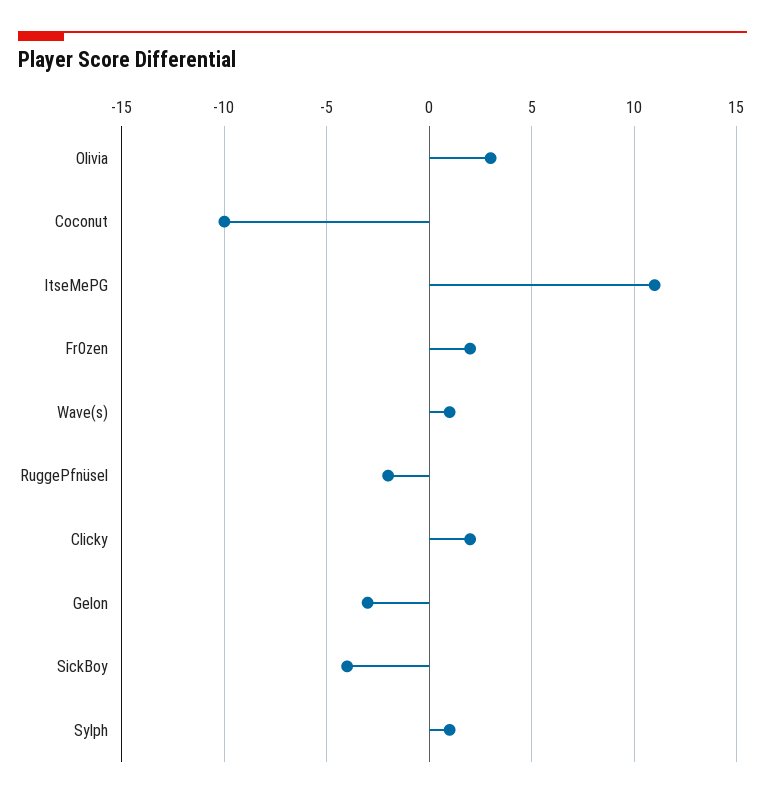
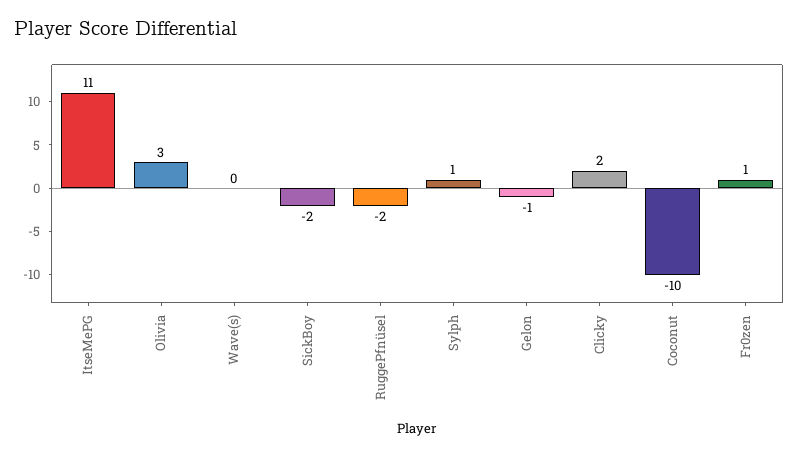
Fr0zen: 2 -> 1
Wave(s): 1 -> 0
Gelon: -3 -> -1
SickBoy: -4 -> -2

